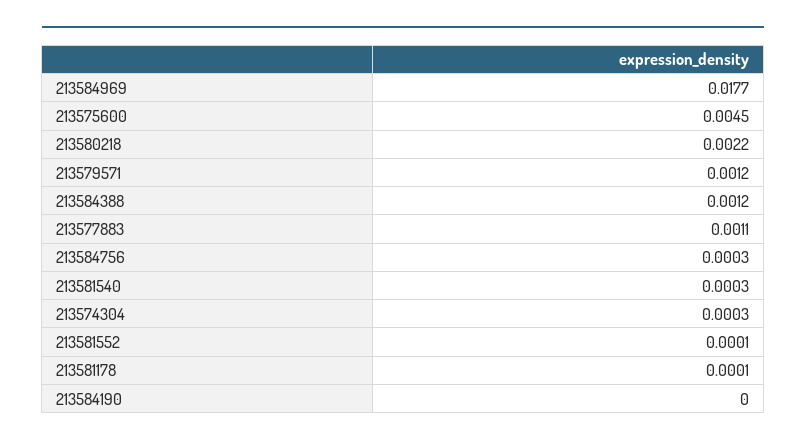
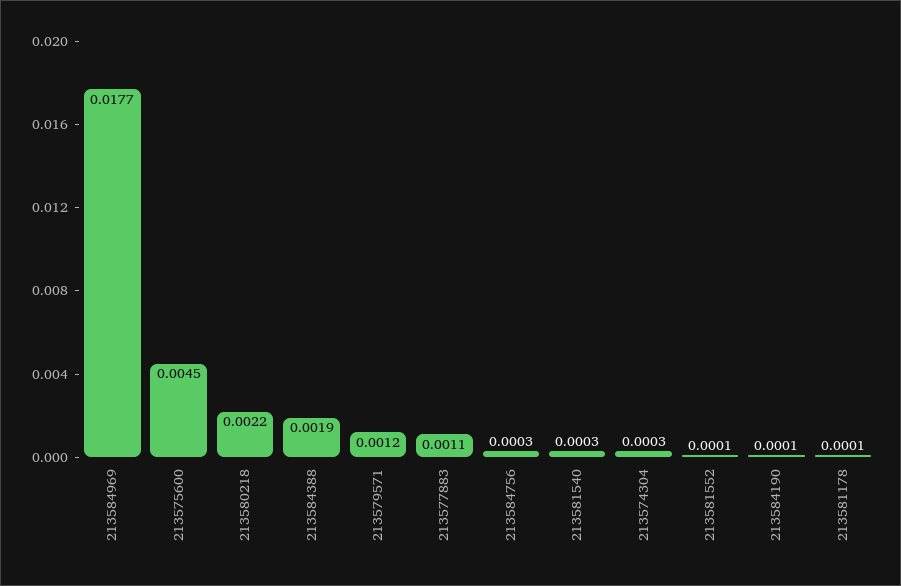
213584388: 0.0012 -> 0.0019
213584190: 0 -> 0.0001

